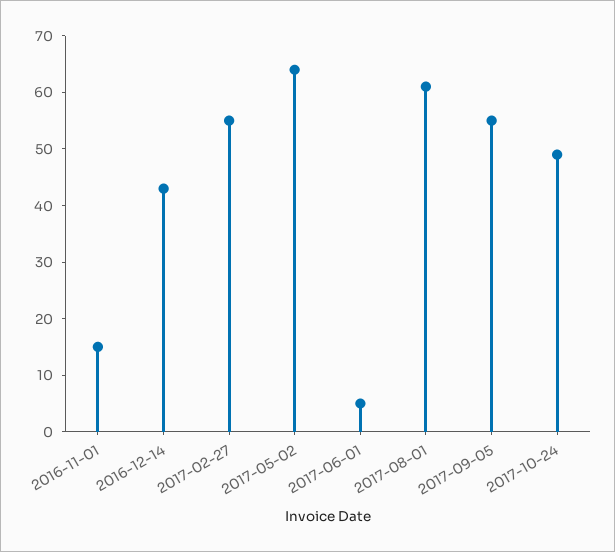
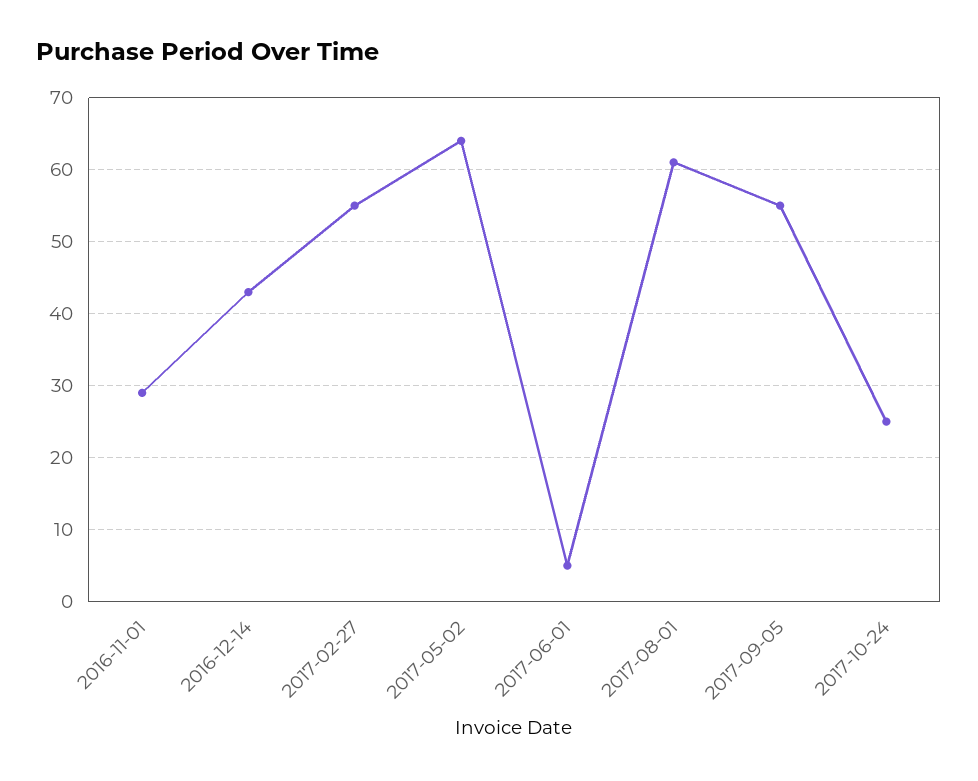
2016-11-01: 15 -> 29
2017-10-24: 50 -> 25

